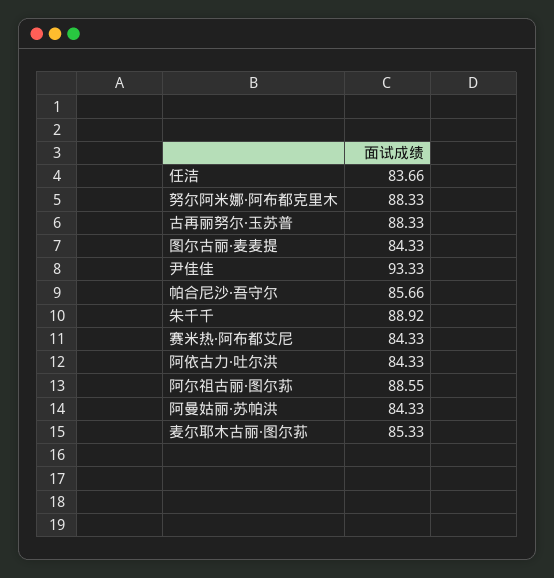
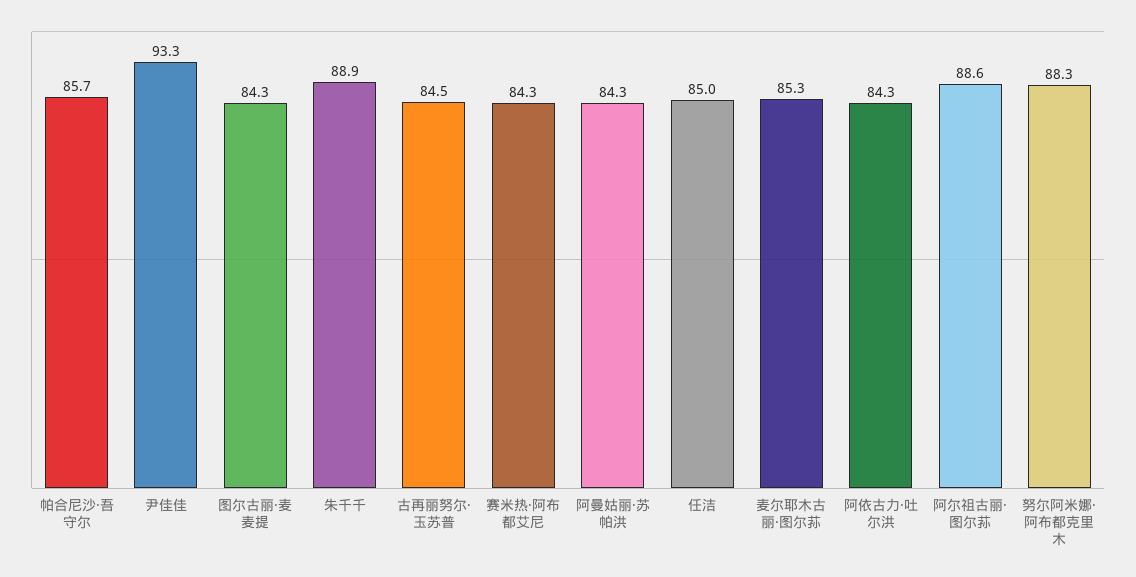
任洁: 83.66 -> 85
古再丽努尔·玉苏普: 88.33 -> 84.5

